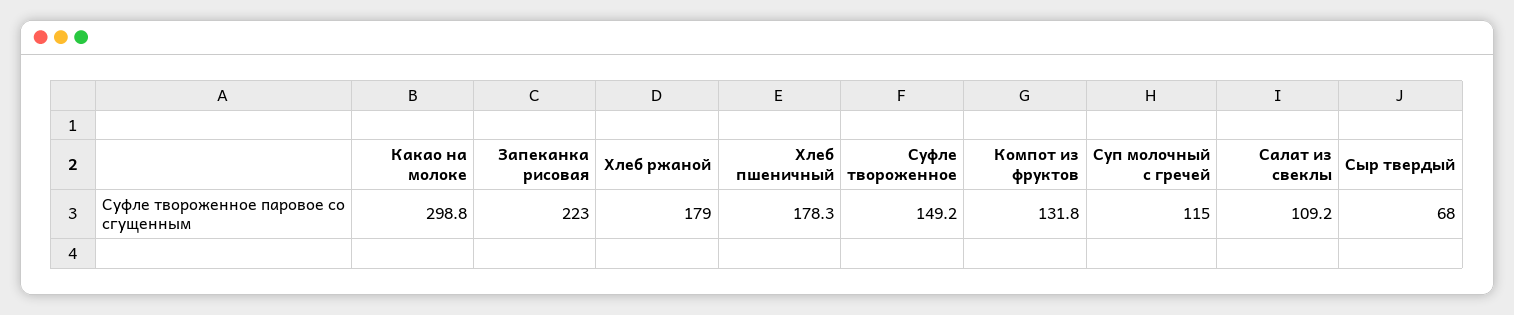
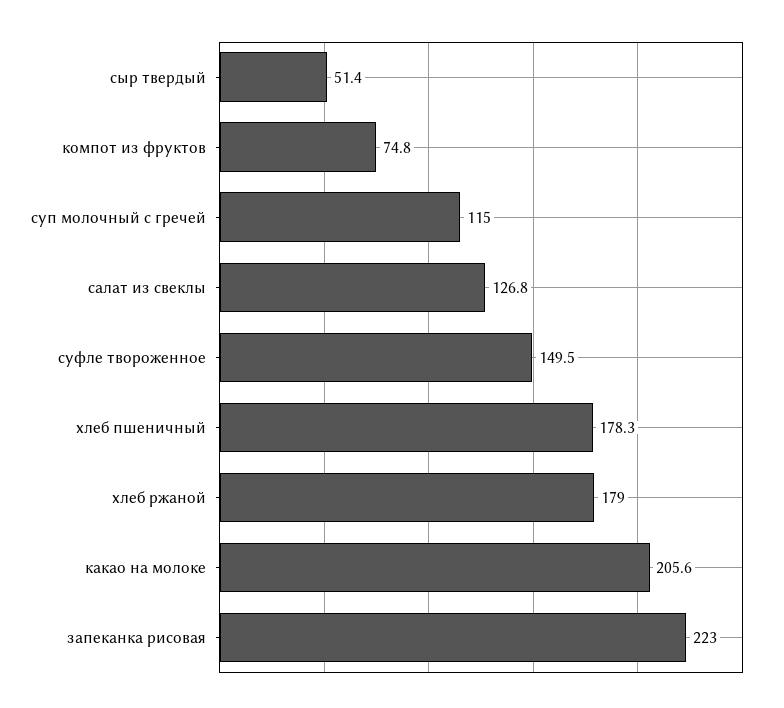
Какао на молоке: 298.8 -> 205.6
Суфле твороженное: 149.2 -> 149.5
Компот из фруктов: 131.8 -> 74.8
Салат из свеклы: 109.2 -> 126.8
Сыр твердый: 68 -> 51.4

